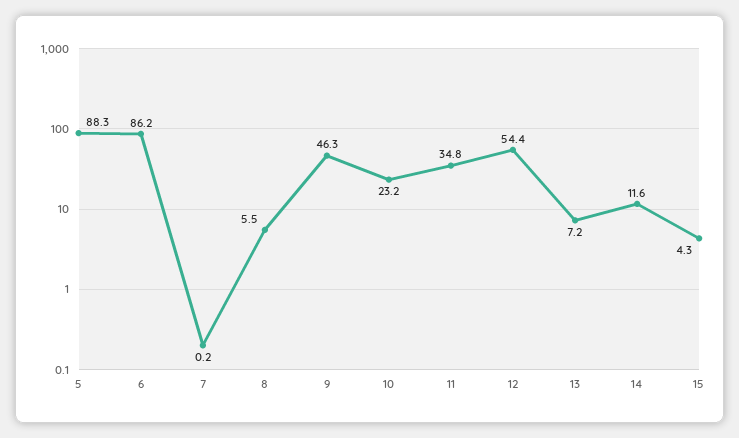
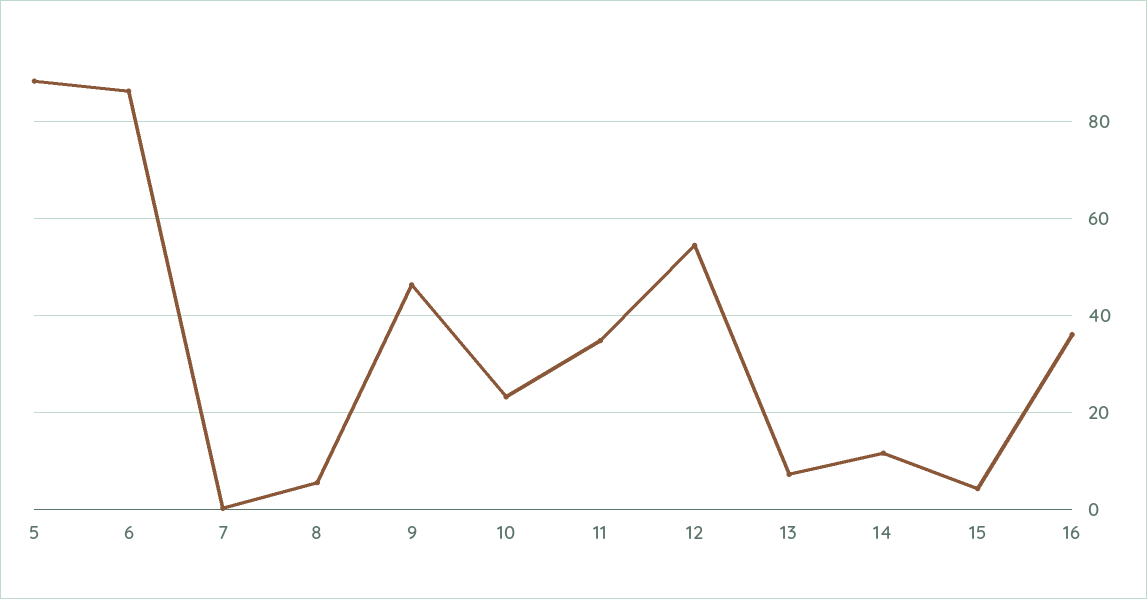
16: none -> 36

